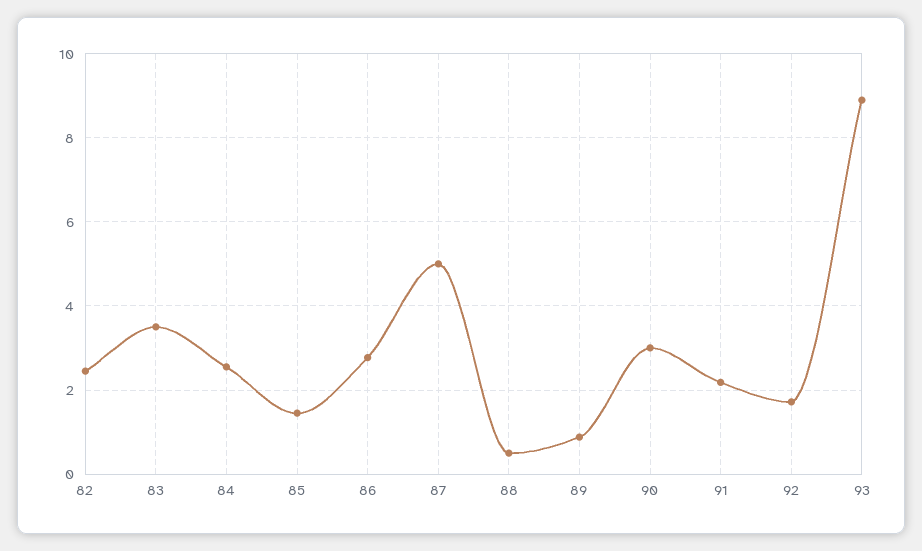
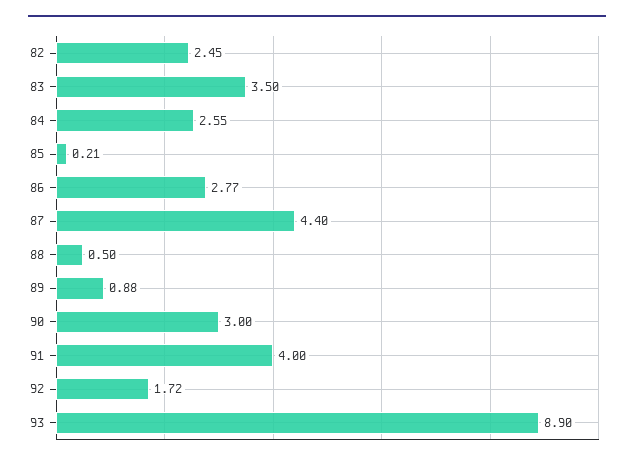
85: 1.4 -> 0.21
87: 5 -> 4.4
91: 2.2 -> 4

